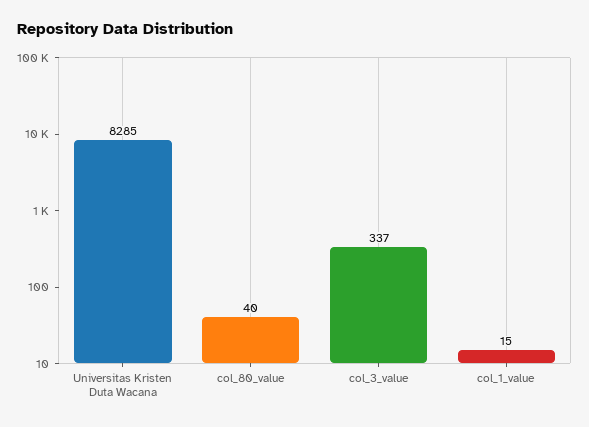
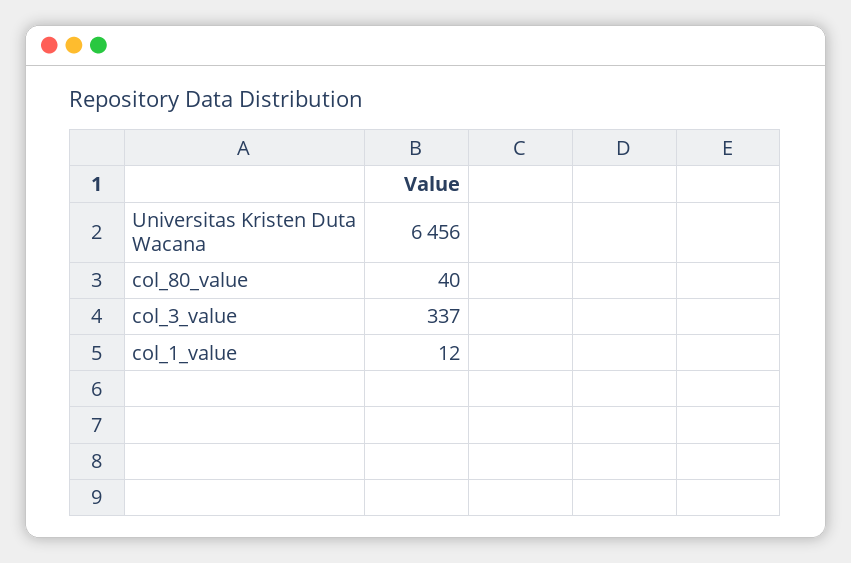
Universitas Kristen Duta Wacana: 8285 -> 6456
col_1_value: 15 -> 12

